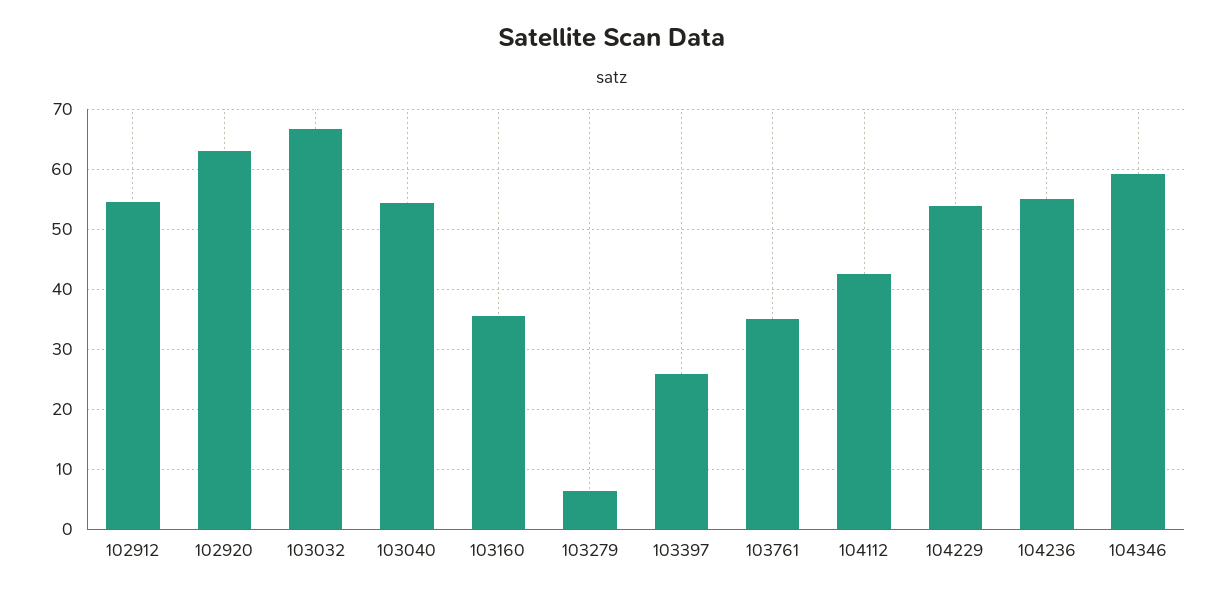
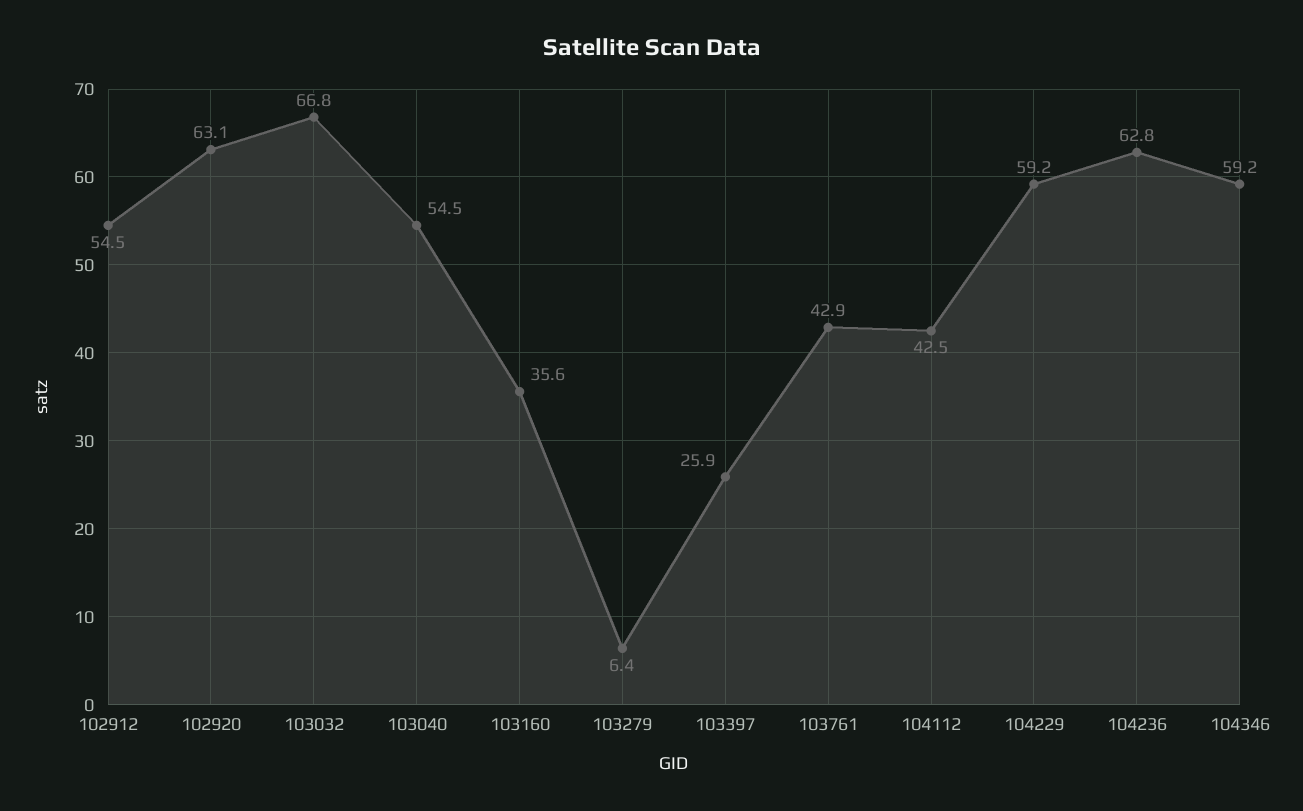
103761: 35 -> 42.9
104229: 54 -> 59.2
104236: 55 -> 62.8

